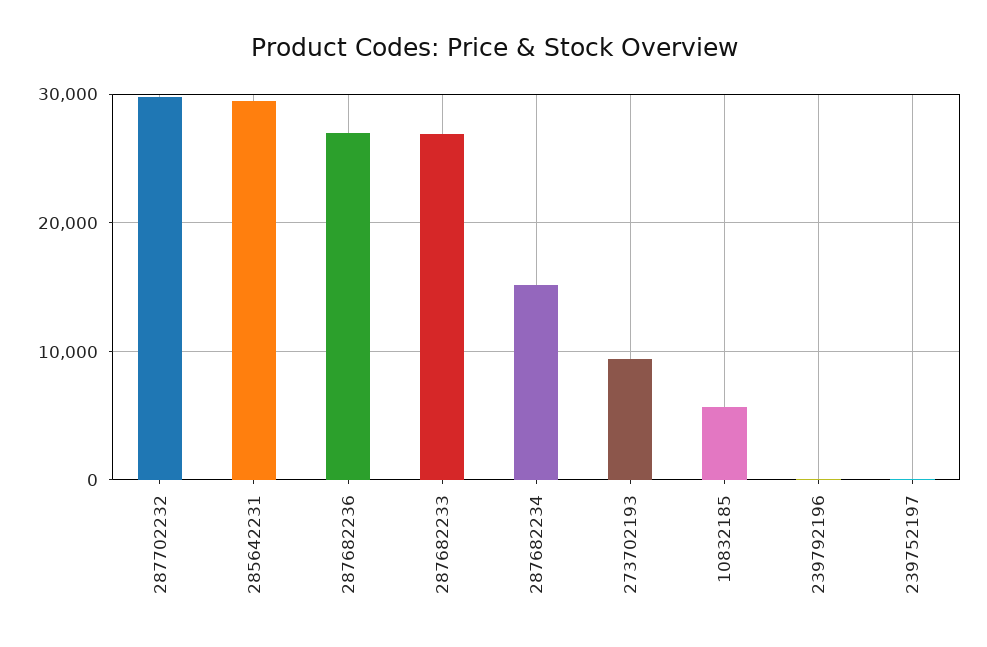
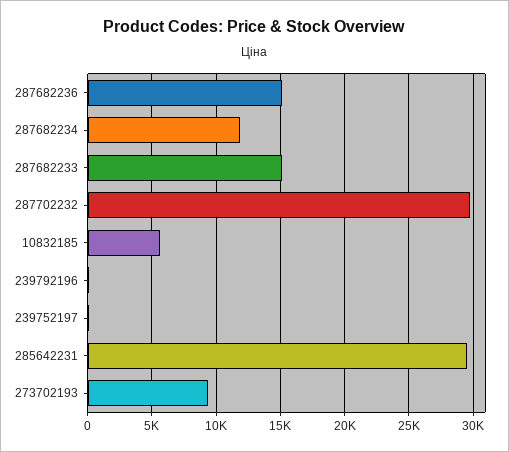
287682236: 27000 -> 15000
287682233: 27000 -> 15000
287682234: 15000 -> 12000

